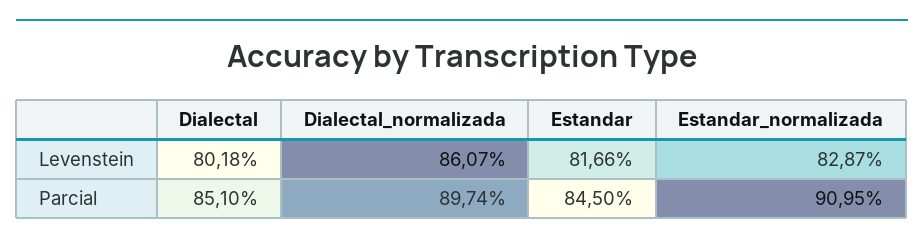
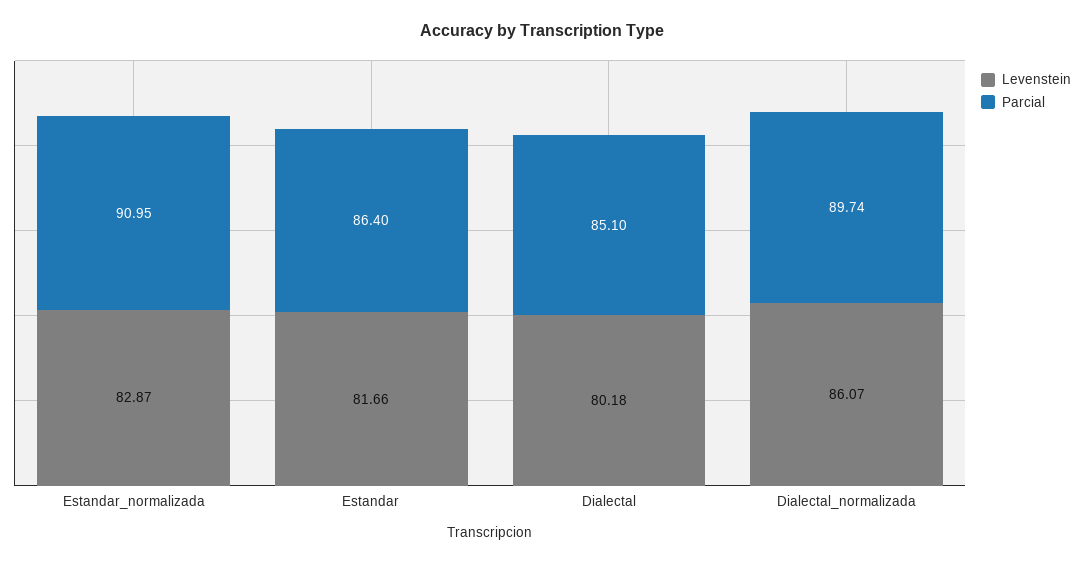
Parcial, Estandar: 84.5 -> 86.4

